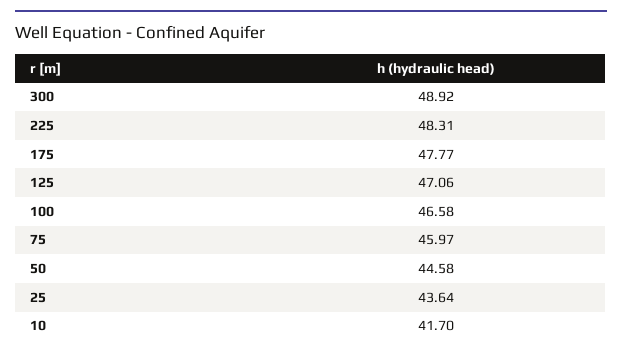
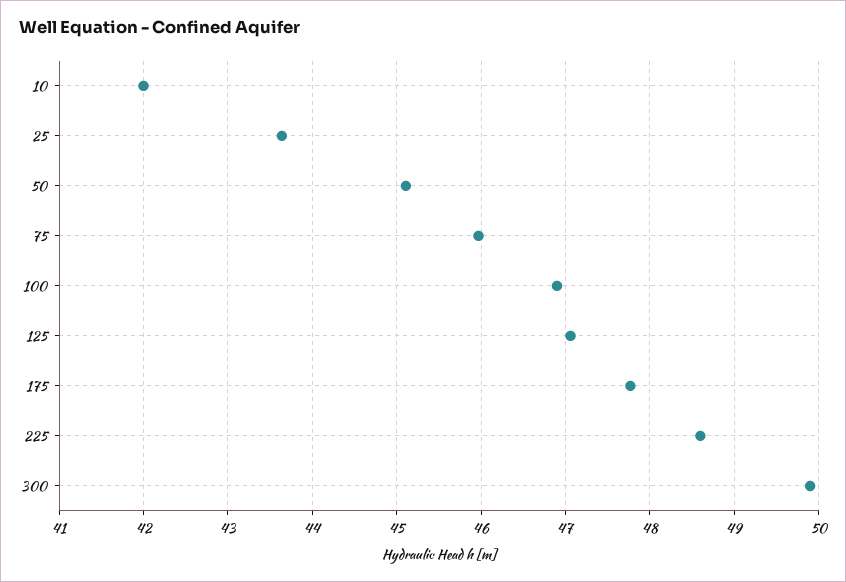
300: 48.92 -> 49.9
225: 48.31 -> 48.6
100: 46.58 -> 46.9
50: 44.58 -> 45.1
10: 41.7 -> 42

